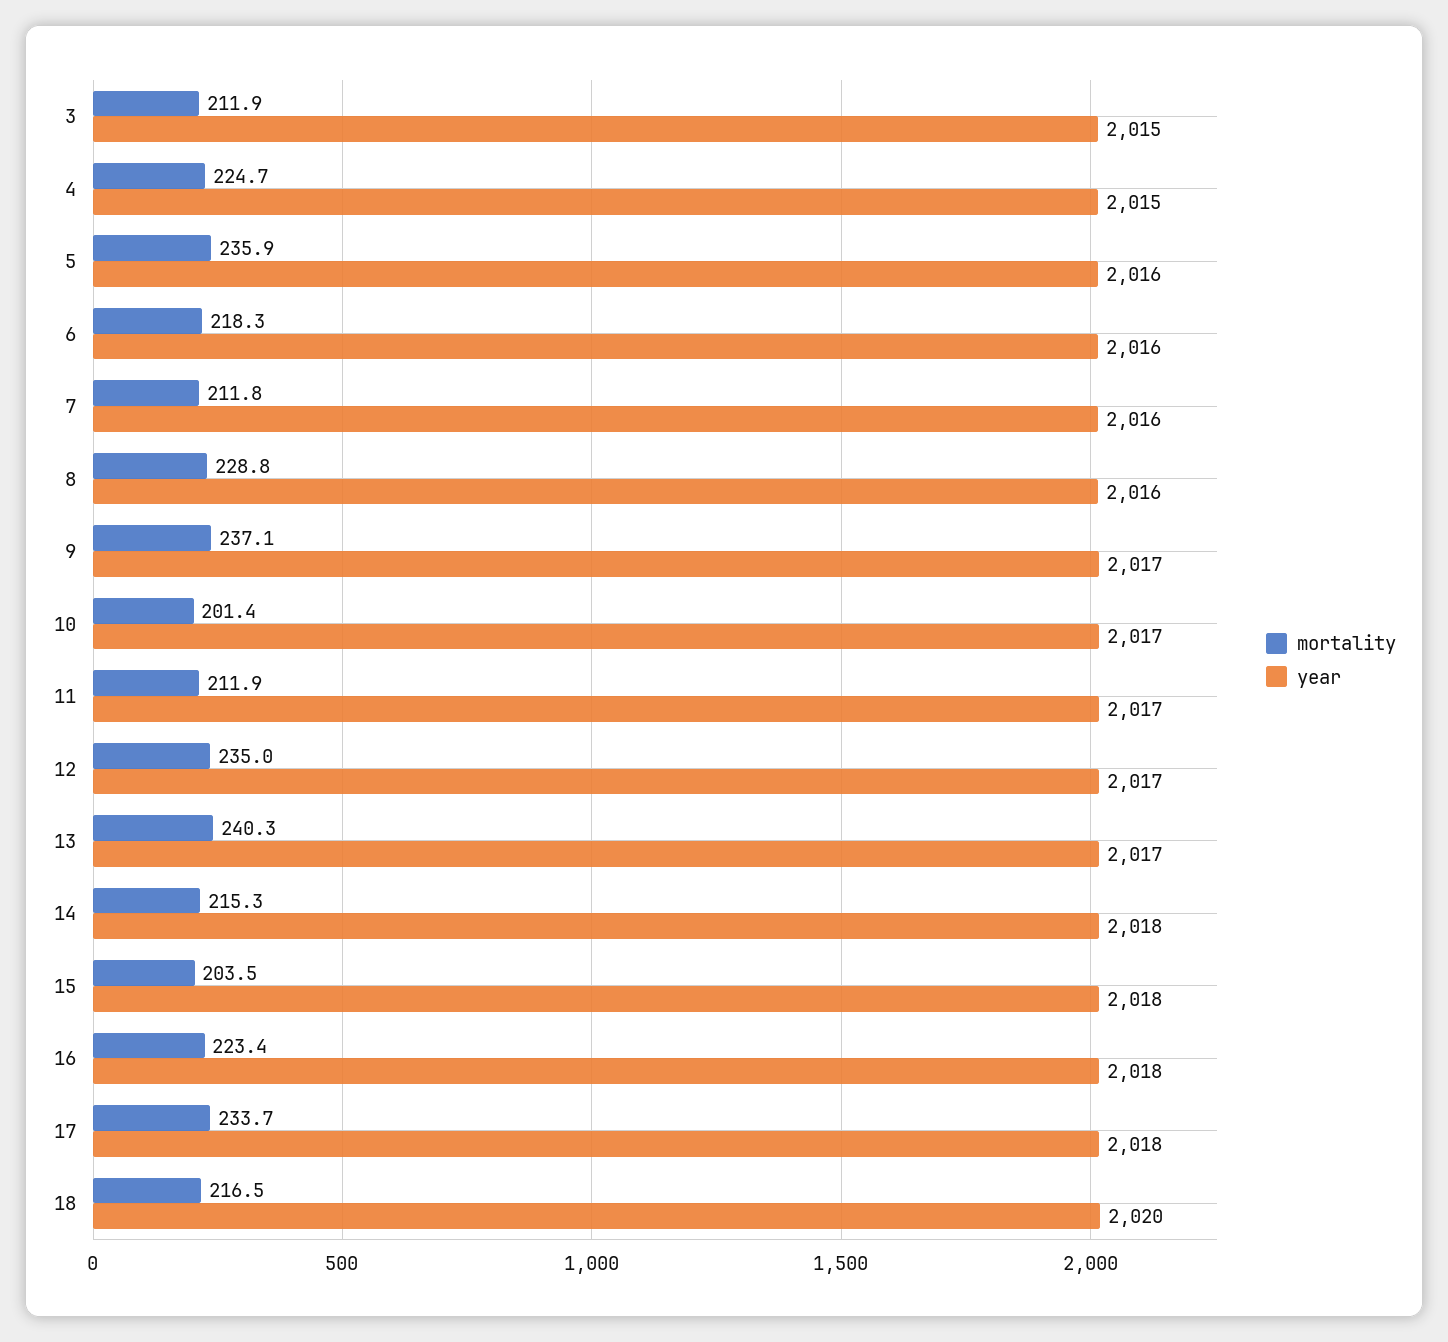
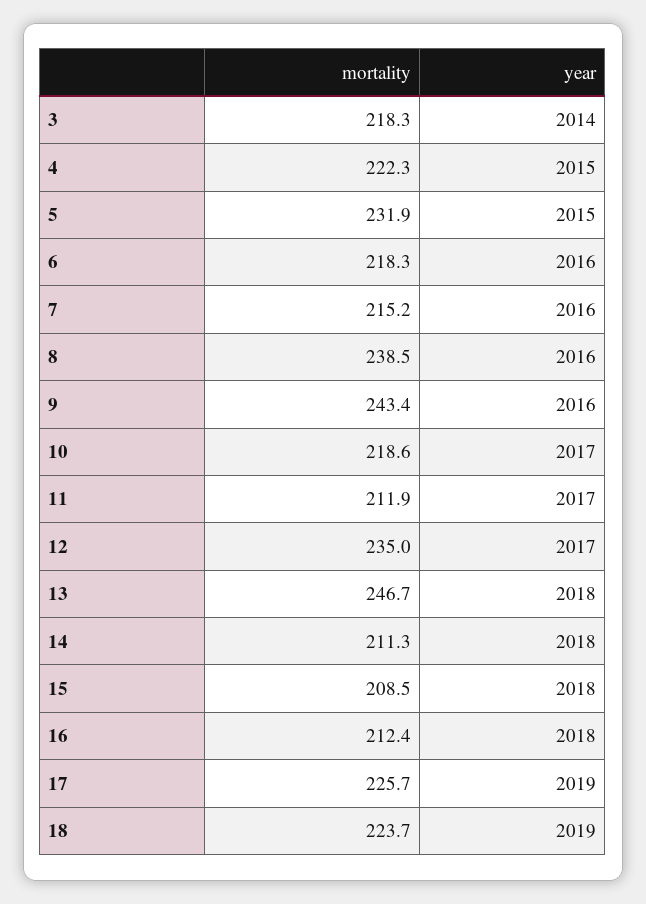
mortality, 3: 211.9 -> 218.3
year, 3: 2015 -> 2014
mortality, 4: 224.7 -> 222.3
mortality, 5: 235.9 -> 231.9
year, 5: 2016 -> 2015
mortality, 7: 211.8 -> 215.2
mortality, 8: 228.8 -> 238.5
mortality, 9: 237.1 -> 243.4
year, 9: 2017 -> 2016
mortality, 10: 201.4 -> 218.6
mortality, 13: 240.3 -> 246.7
year, 13: 2017 -> 2018
mortality, 14: 215.3 -> 211.3
mortality, 15: 203.5 -> 208.5
mortality, 16: 223.4 -> 212.4
mortality, 17: 233.7 -> 225.7
year, 17: 2018 -> 2019
mortality, 18: 216.5 -> 223.7
year, 18: 2020 -> 2019

